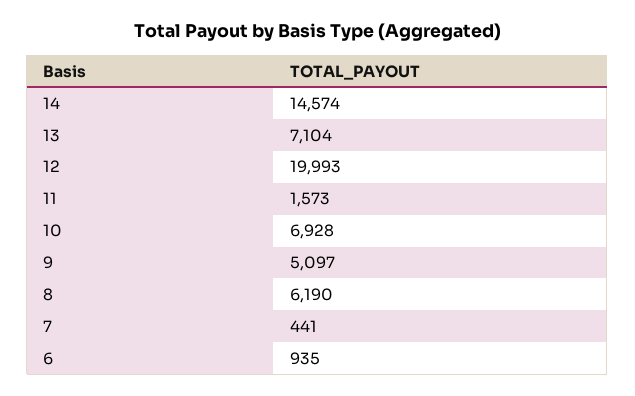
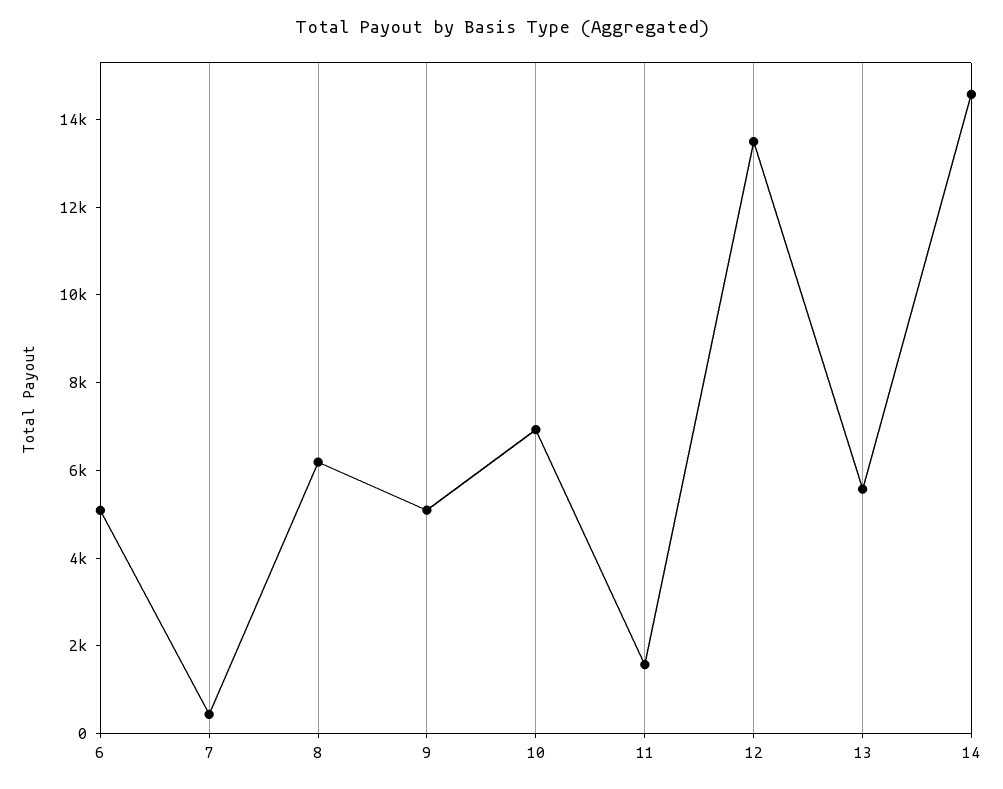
13: 7104 -> 5500
12: 19993 -> 13500
6: 935 -> 5000

